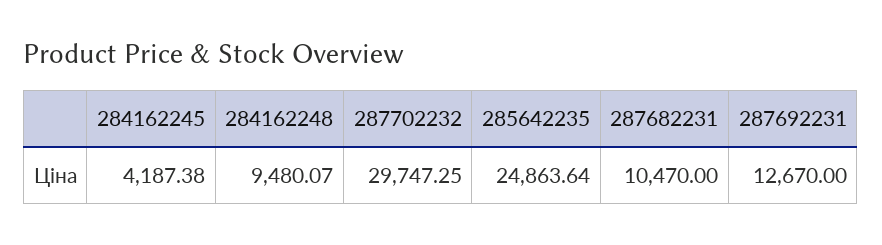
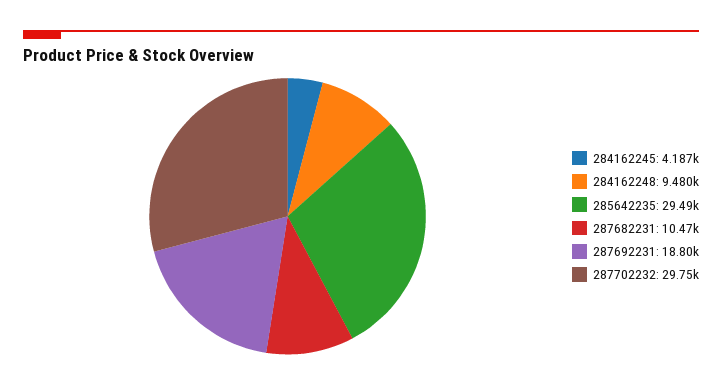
285642235: 24863.64 -> 29490
287692231: 12670 -> 18800

